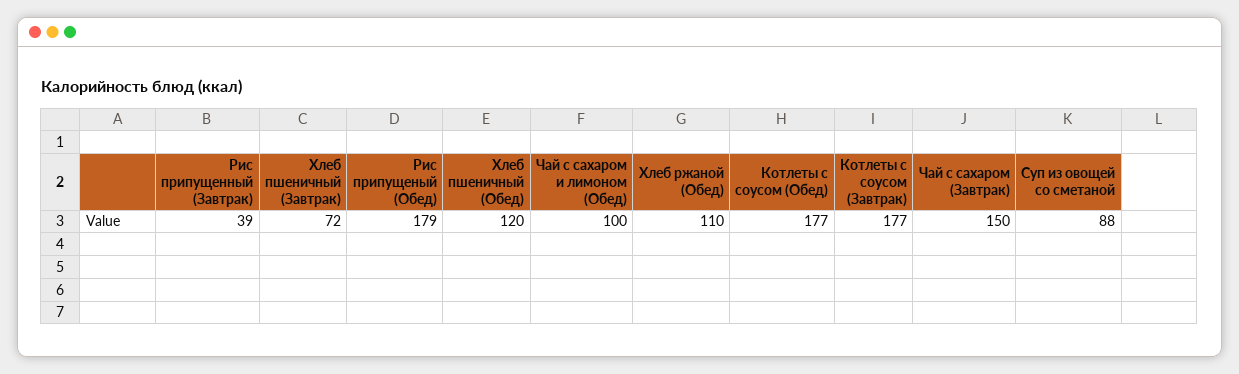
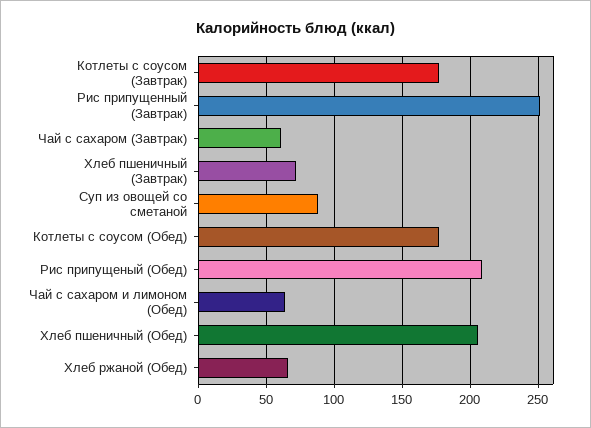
Рис припущенный (Завтрак): 39 -> 250
Рис припущеный (Обед): 179 -> 210
Хлеб пшеничный (Обед): 120 -> 205
Чай с сахаром и лимоном (Обед): 100 -> 65
Хлеб ржаной (Обед): 110 -> 65
Чай с сахаром (Завтрак): 150 -> 60

